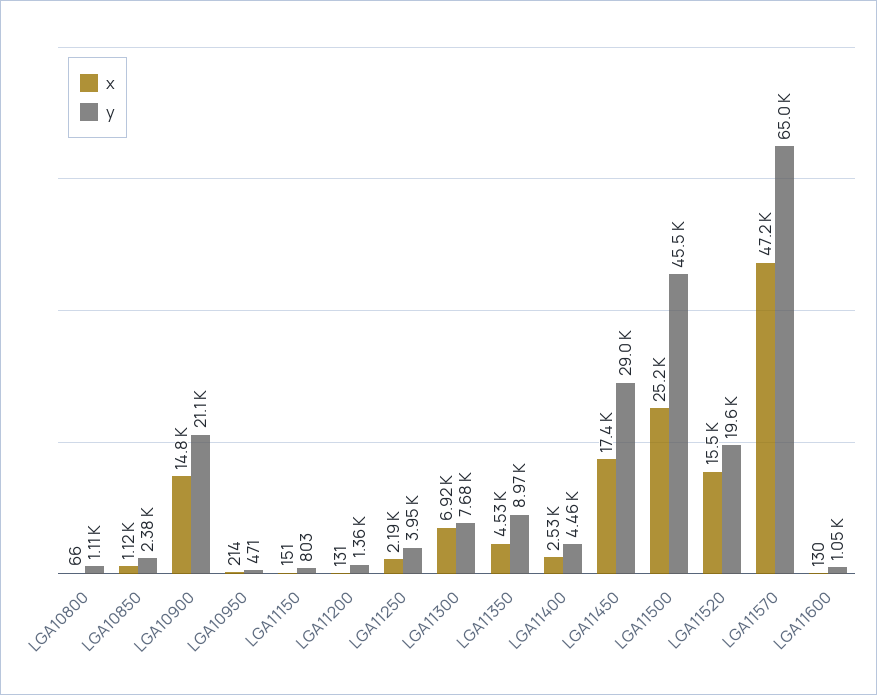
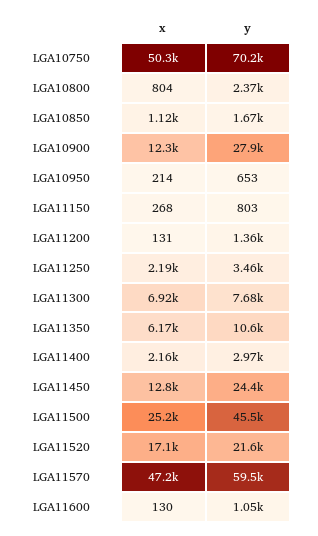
x, LGA10800: 66 -> 804
y, LGA10800: 1110 -> 2370
y, LGA10850: 2380 -> 1670
x, LGA10900: 14800 -> 12300
y, LGA10900: 21100 -> 27900
y, LGA10950: 471 -> 653
x, LGA11150: 151 -> 268
y, LGA11250: 3950 -> 3460
x, LGA11350: 4530 -> 6170
y, LGA11350: 8970 -> 10600
x, LGA11400: 2530 -> 2160
y, LGA11400: 4460 -> 2970
x, LGA11450: 17400 -> 12800
y, LGA11450: 29000 -> 24400
x, LGA11520: 15500 -> 17100
y, LGA11520: 19600 -> 21600
y, LGA11570: 65000 -> 59500
x, LGA10750: none -> 50300
y, LGA10750: none -> 70200

